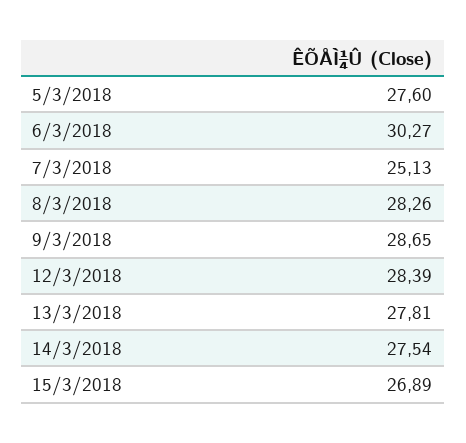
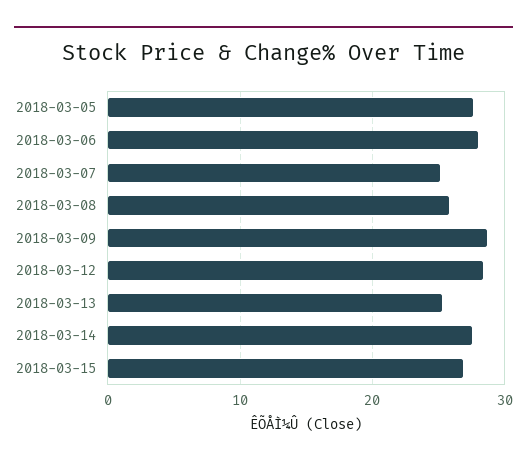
6/3/2018: 30.27 -> 28
8/3/2018: 28.26 -> 26
13/3/2018: 27.81 -> 25

